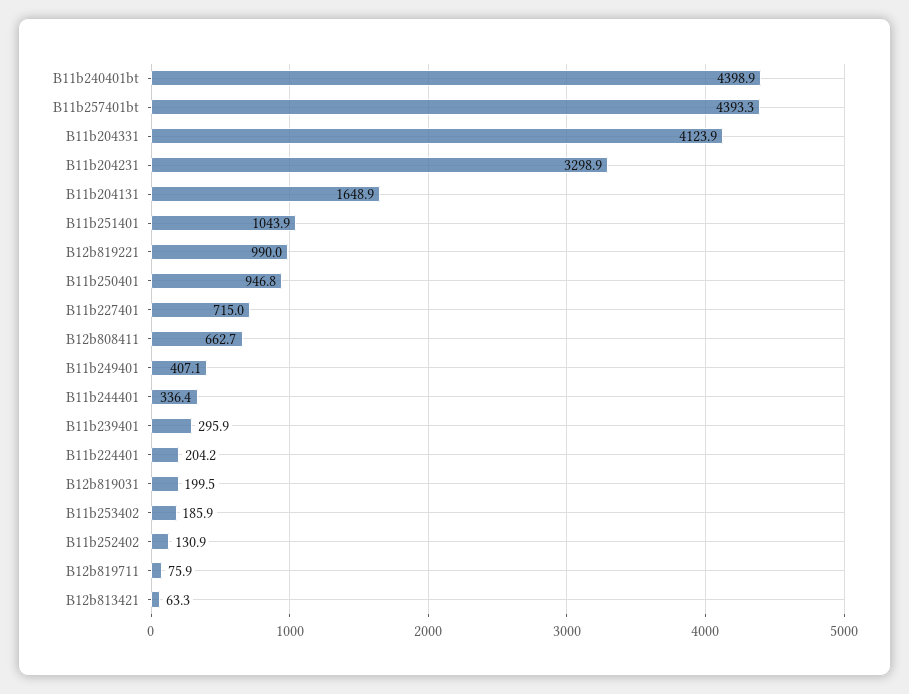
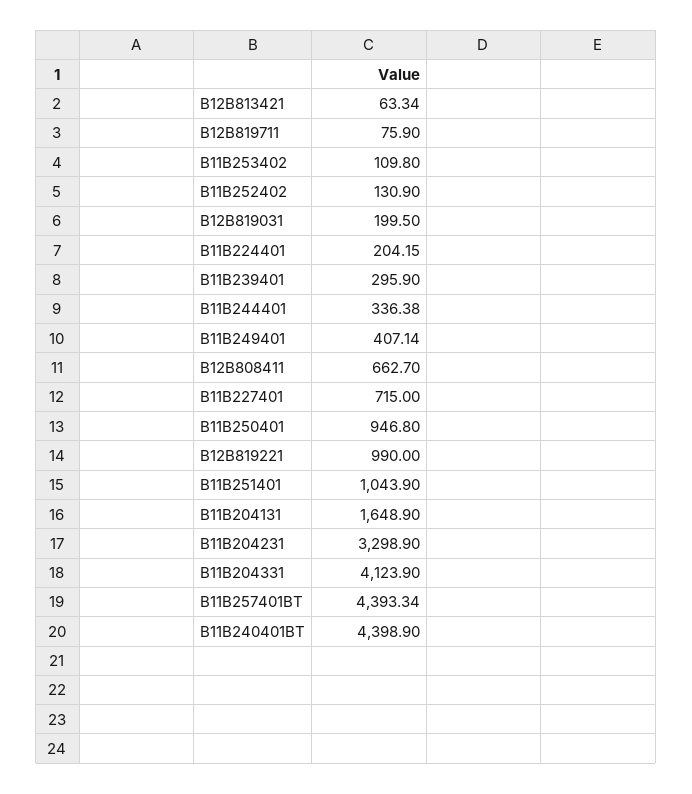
B11b253402: 185.9 -> 109.8

